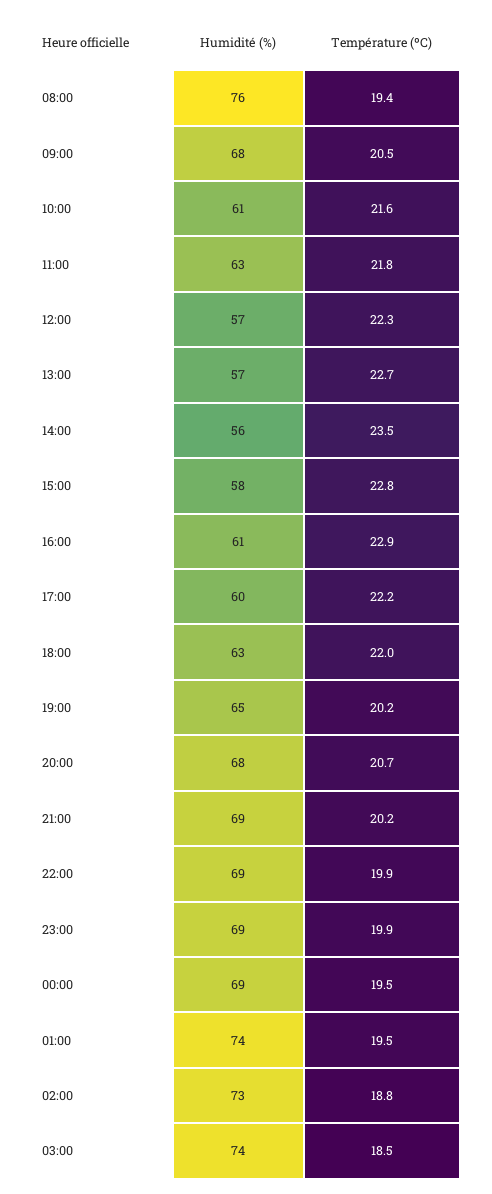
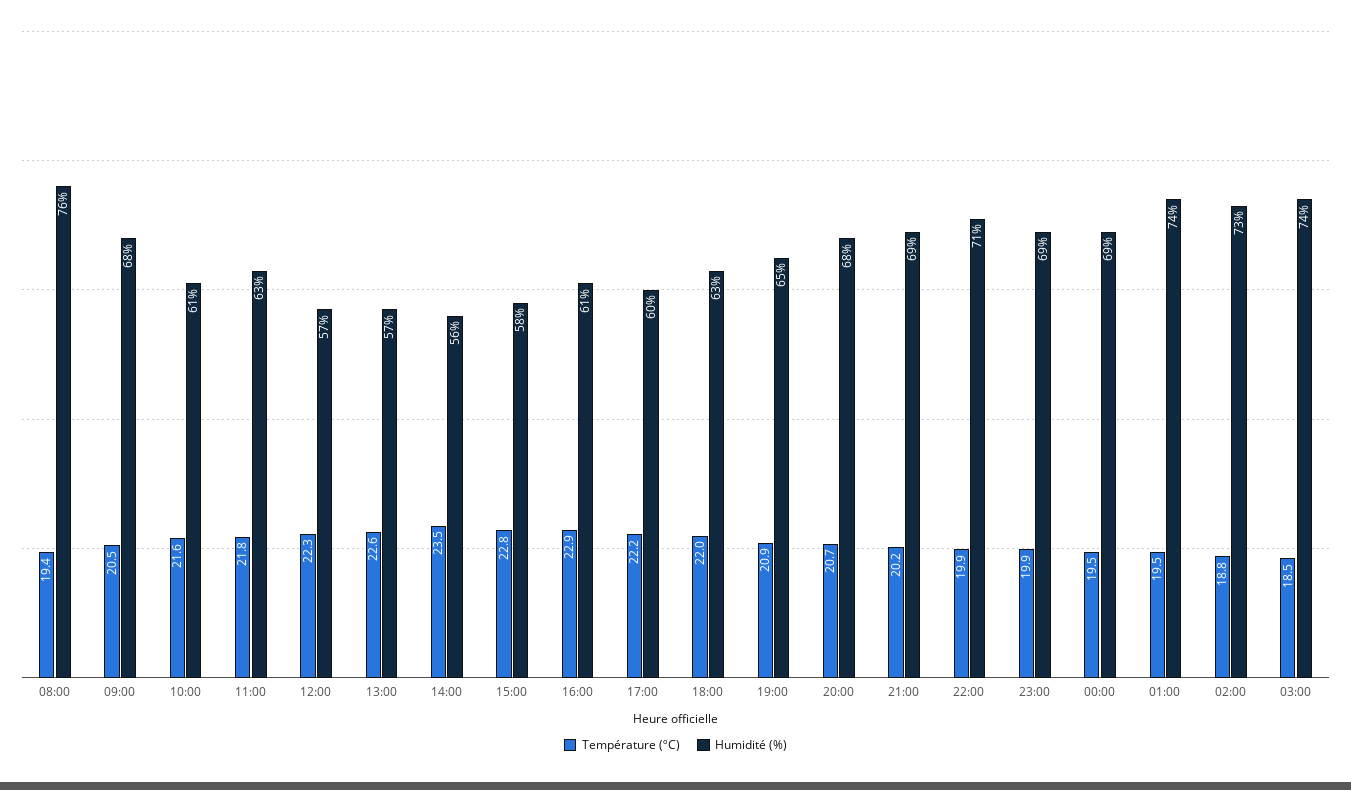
Température (ºC), 13:00: 22.7 -> 22.6
Température (ºC), 19:00: 20.2 -> 20.9
Humidité (%), 22:00: 69 -> 71

